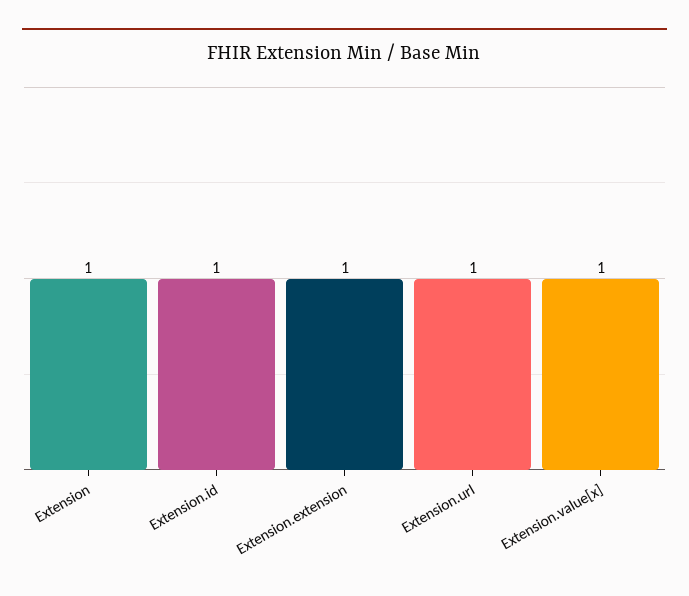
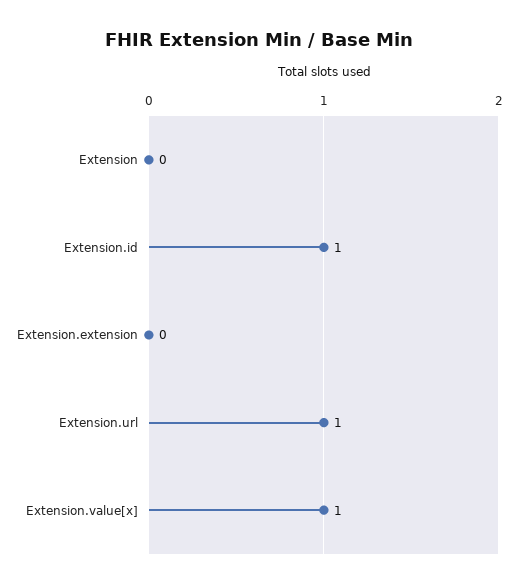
Extension: 1 -> 0
Extension.extension: 1 -> 0

